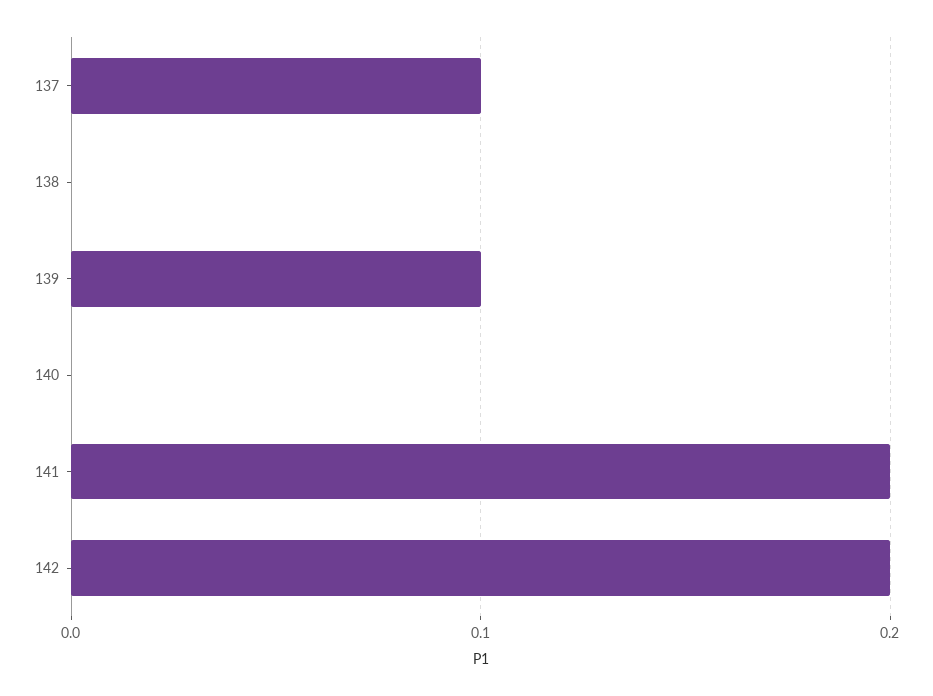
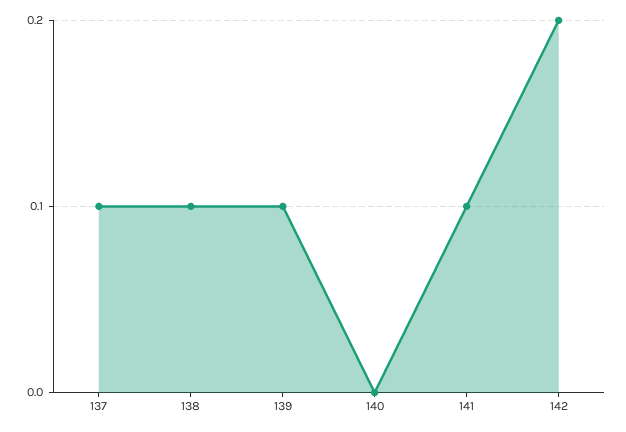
138: 0 -> 0.1
141: 0.2 -> 0.1

